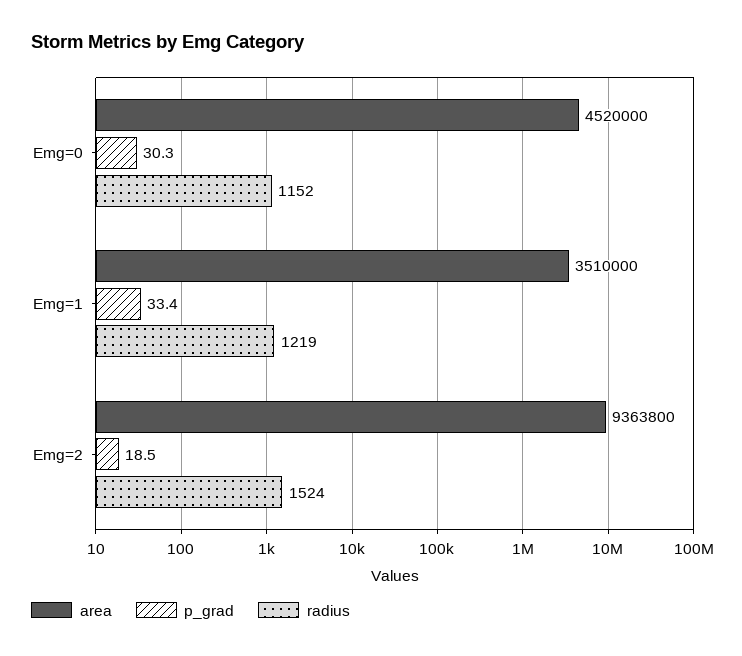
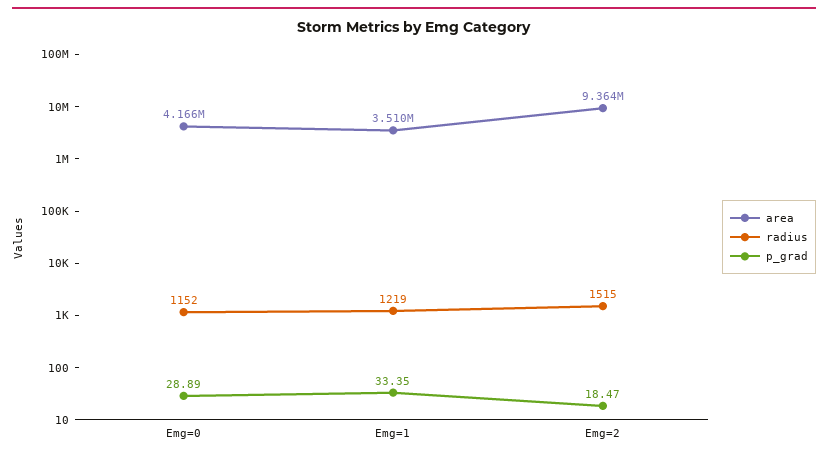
area, Emg=0: 4520000 -> 4166000
p_grad, Emg=0: 30.3 -> 28.89
radius, Emg=2: 1524 -> 1515

